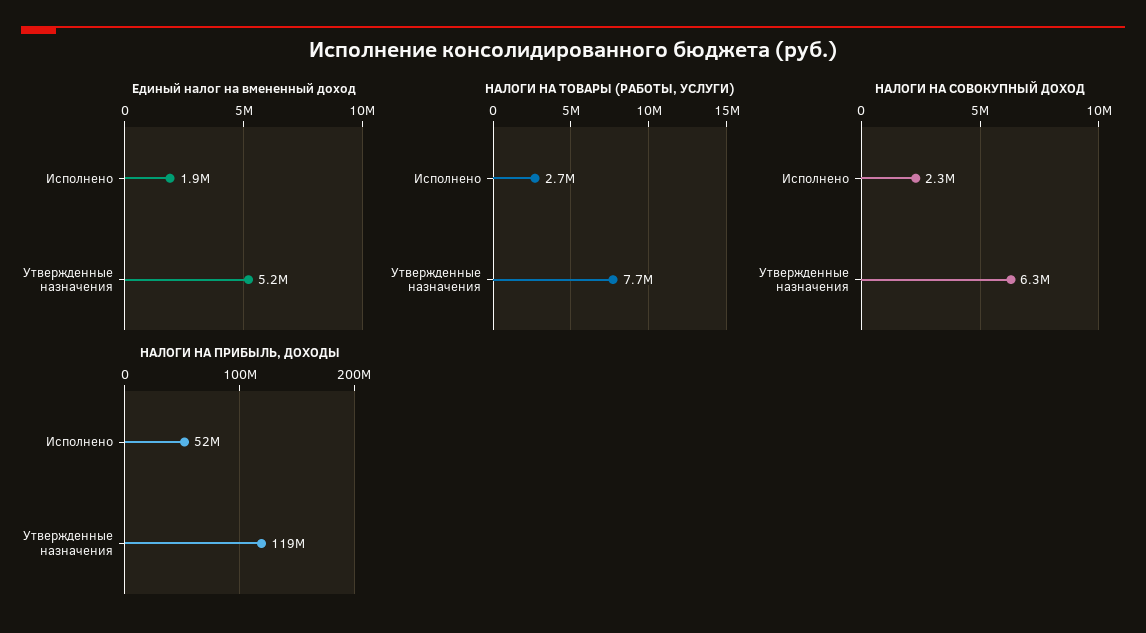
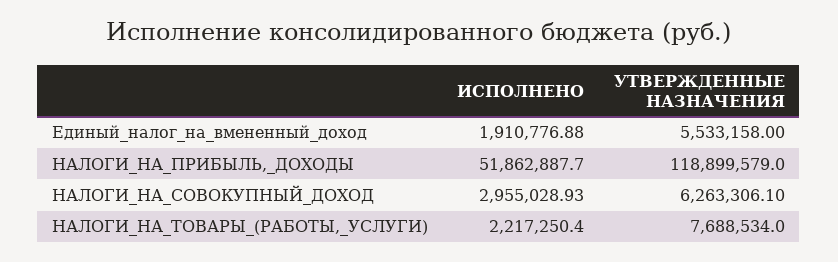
Единый налог на вмененный доход, Утвержденные назначения: 5200000 -> 5533158
НАЛОГИ НА ТОВАРЫ (РАБОТЫ, УСЛУГИ), Исполнено: 2700000 -> 2217250.4
НАЛОГИ НА СОВОКУПНЫЙ ДОХОД, Исполнено: 2300000 -> 2955028.93

